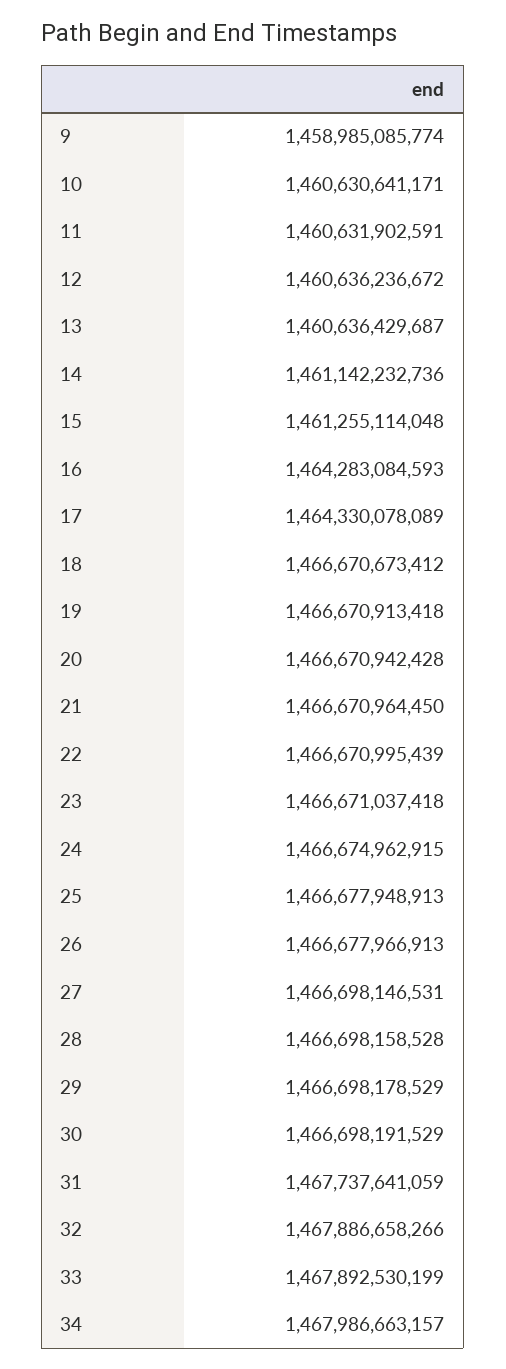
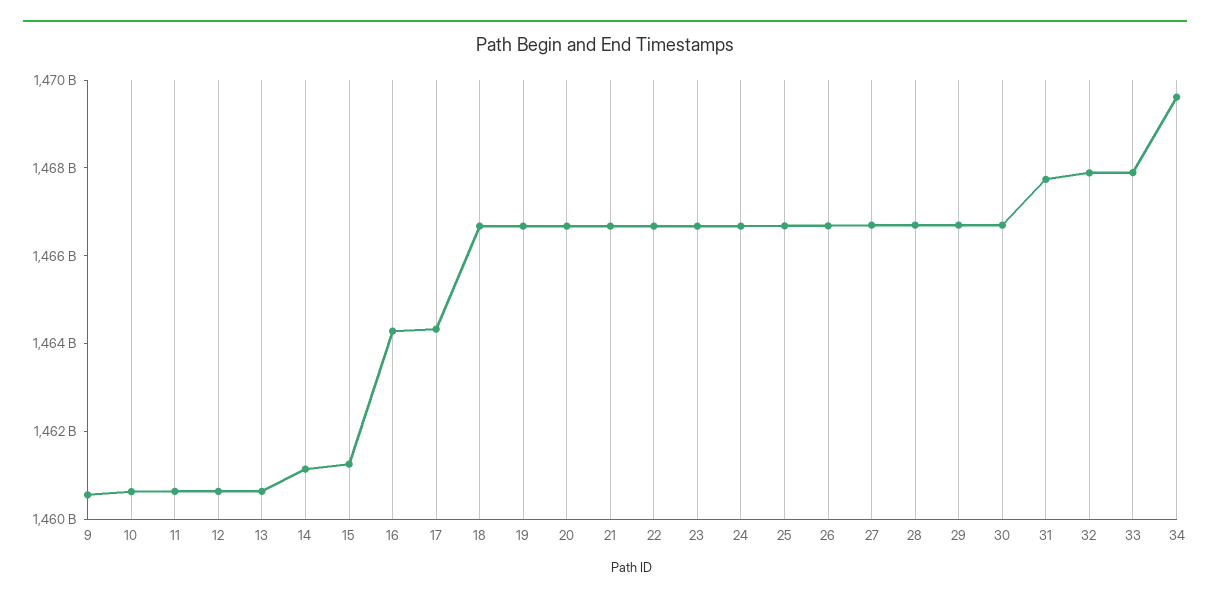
9: 1458985085774 -> 1460500000000
34: 1467986663157 -> 1469500000000

